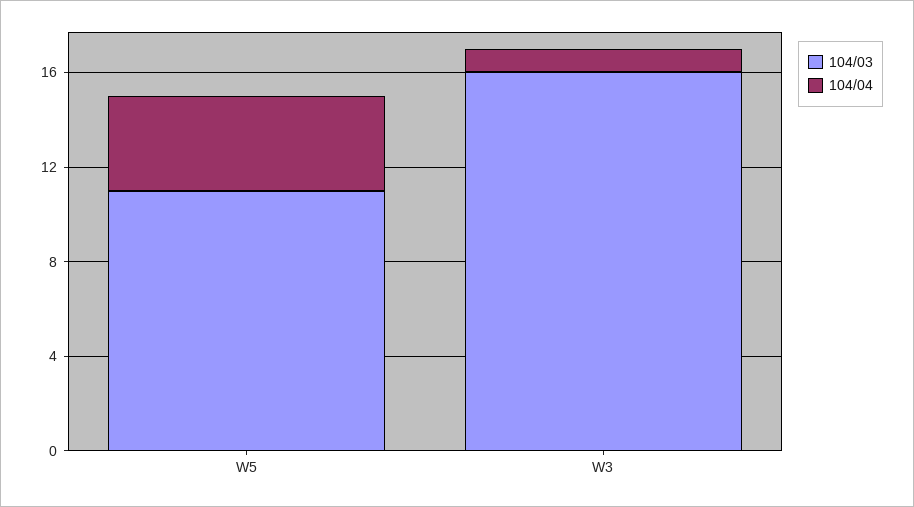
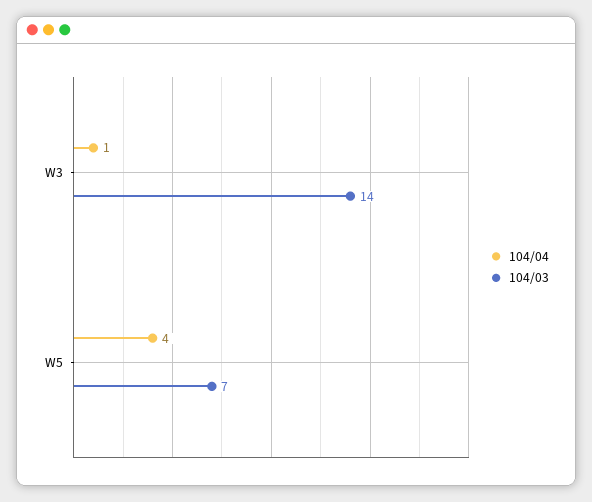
104/03, W5: 11 -> 7
104/03, W3: 16 -> 14

